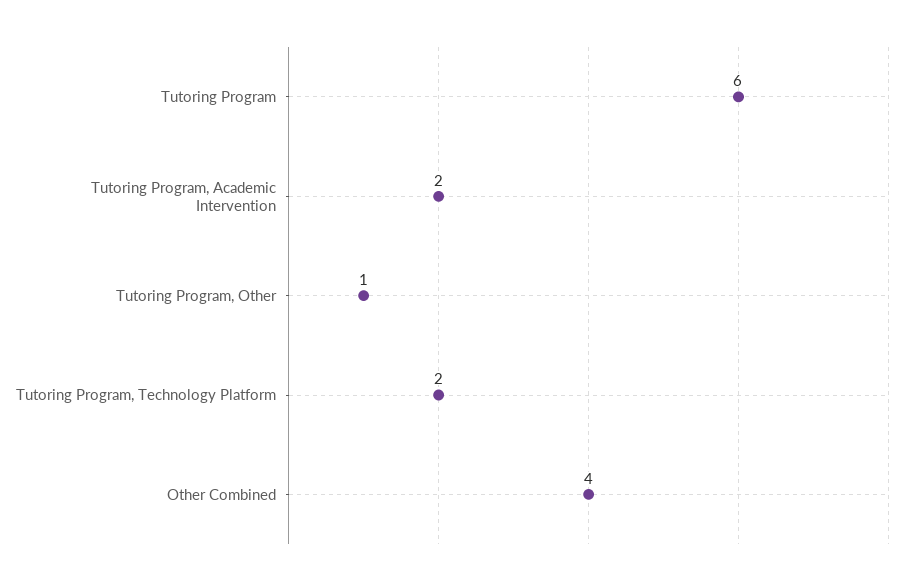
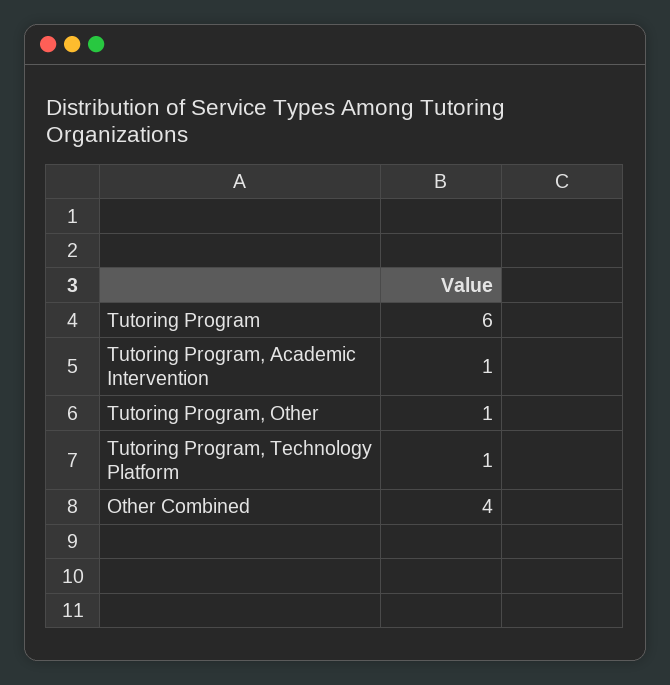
Tutoring Program, Academic Intervention: 2 -> 1
Tutoring Program, Technology Platform: 2 -> 1

